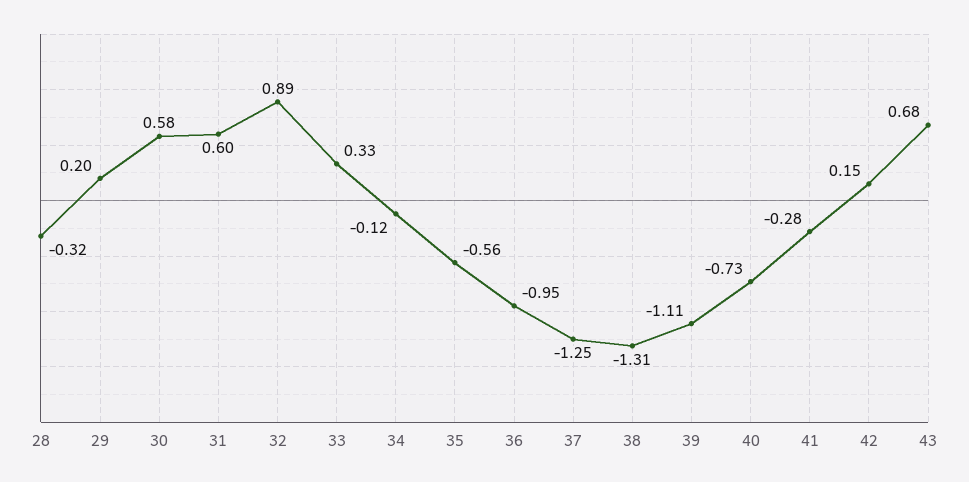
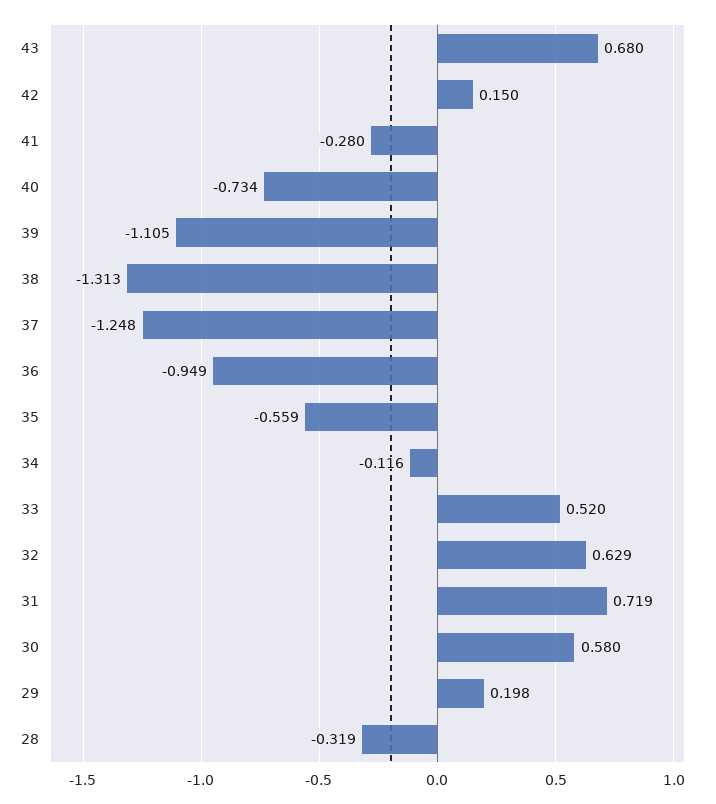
31: 0.6 -> 0.719
32: 0.89 -> 0.629
33: 0.33 -> 0.52

